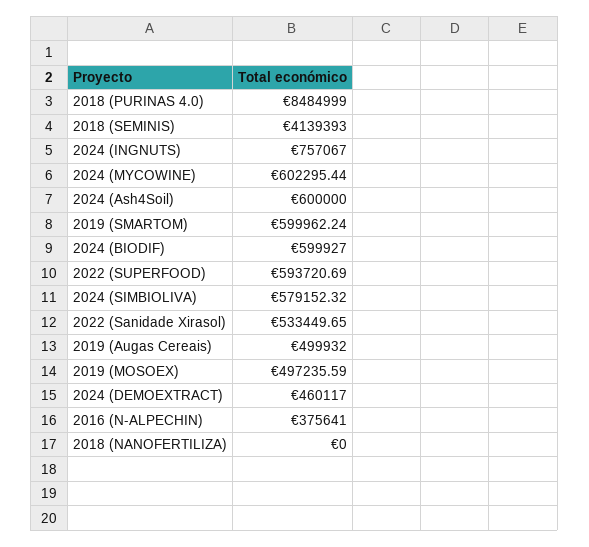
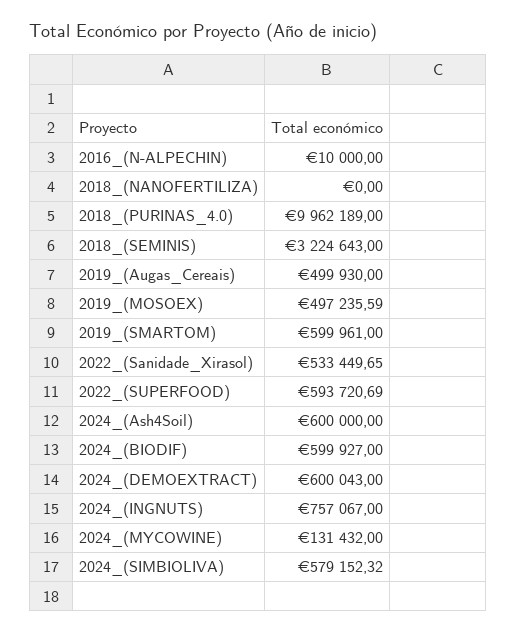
2018 (PURINAS 4.0): 8484999 -> 9962189
2018 (SEMINIS): 4139393 -> 3224643
2024 (MYCOWINE): 602295.44 -> 131432
2019 (SMARTOM): 599962.24 -> 599961
2019 (Augas Cereais): 499932 -> 499930
2024 (DEMOEXTRACT): 460117 -> 600043
2016 (N-ALPECHIN): 375641 -> 10000

